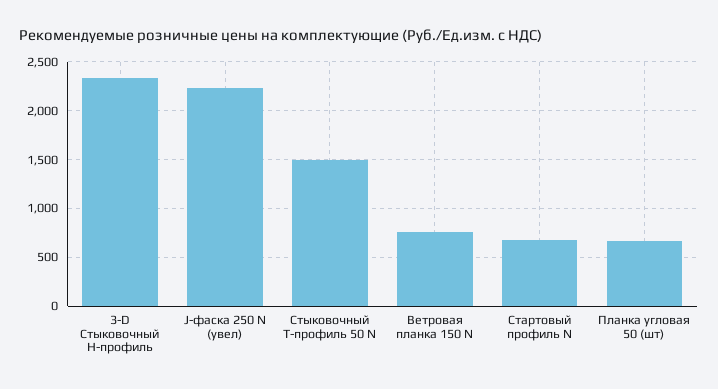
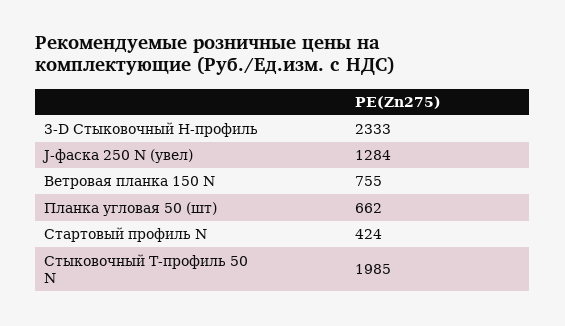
J-фаска 250 N (увел): 2200 -> 1284
Стыковочный Т-профиль 50 N: 1500 -> 1985
Стартовый профиль N: 700 -> 424

